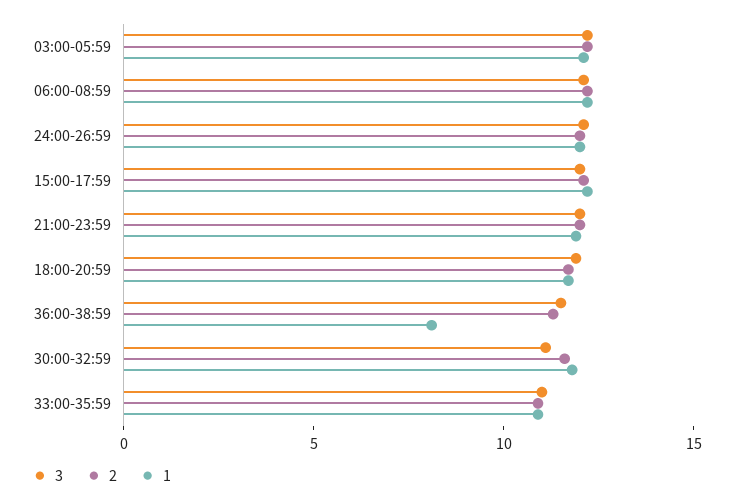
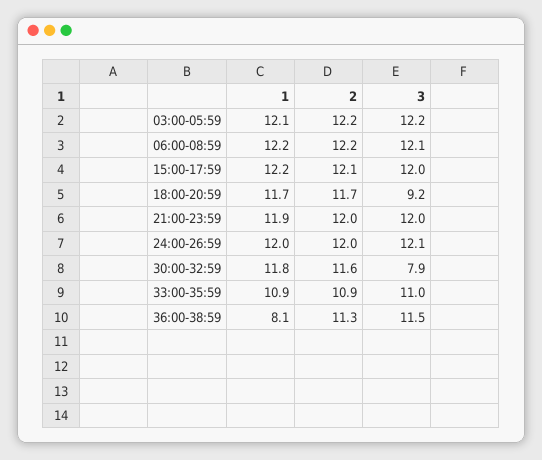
3, 18:00-20:59: 12 -> 9.2
3, 30:00-32:59: 11 -> 7.9

